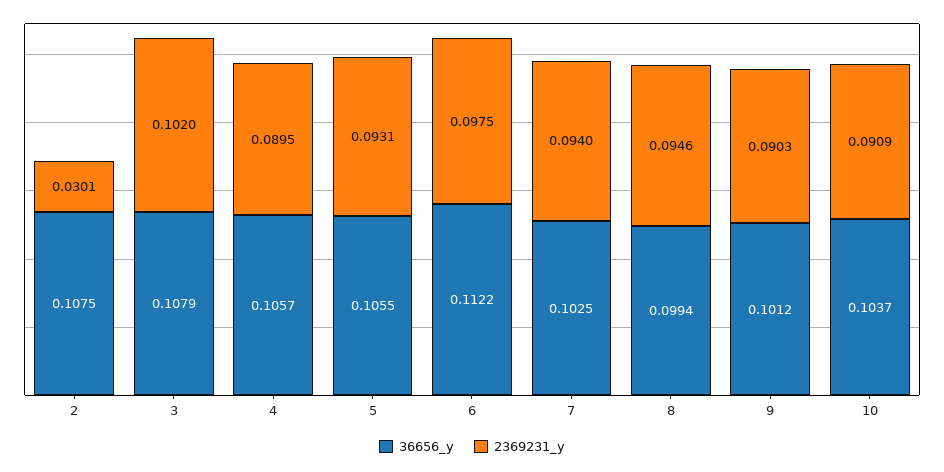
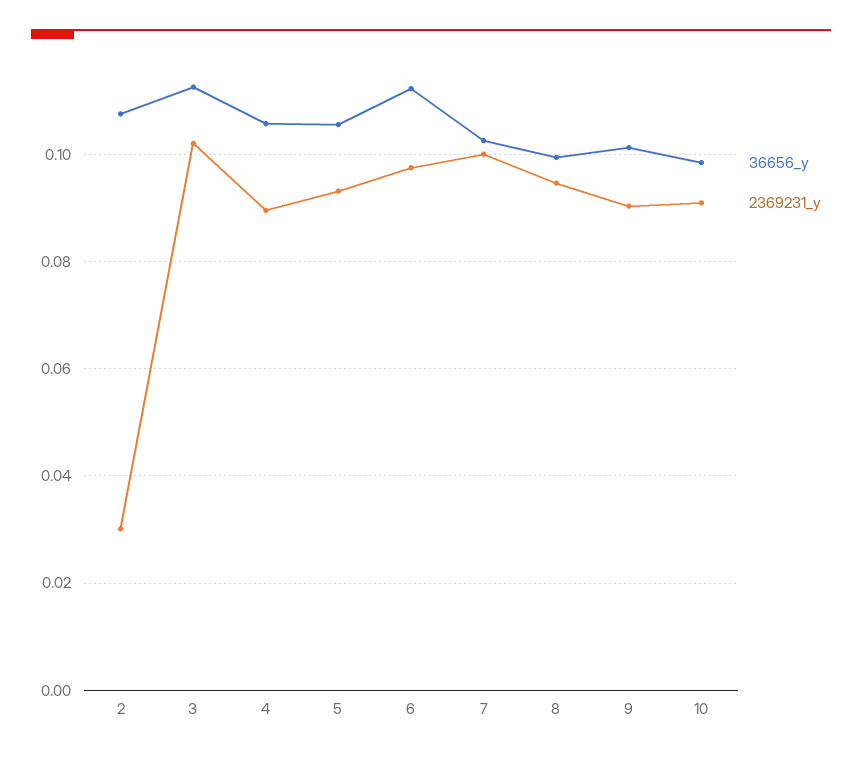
36656_y, 3: 0.1079 -> 0.112
2369231_y, 7: 0.094 -> 0.1
36656_y, 10: 0.1037 -> 0.098

